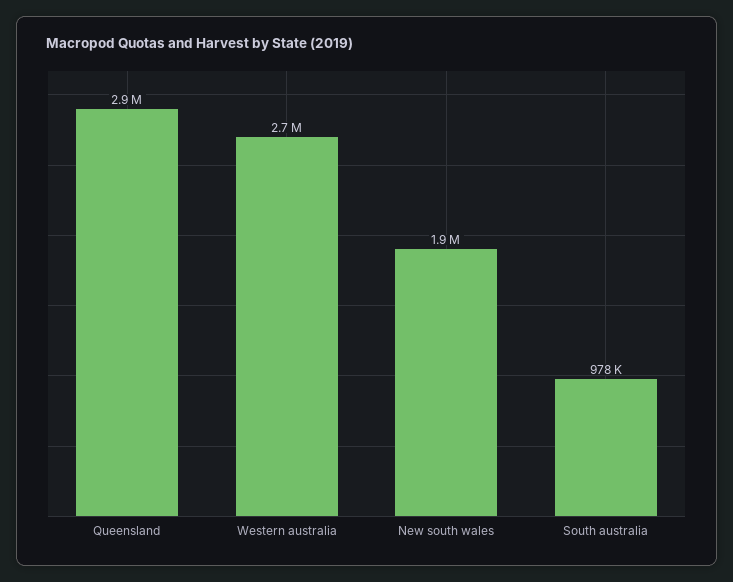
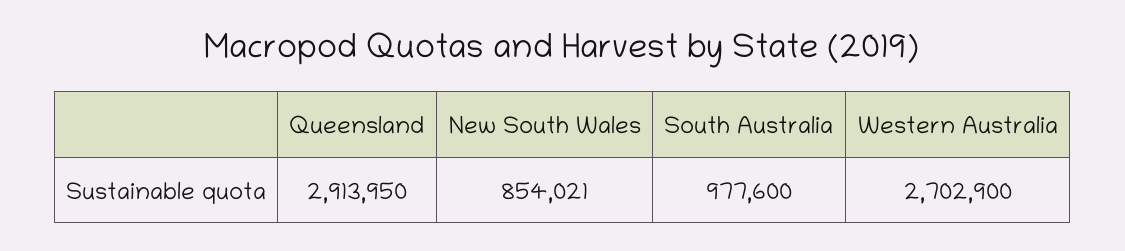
New south wales: 1900000 -> 854021

